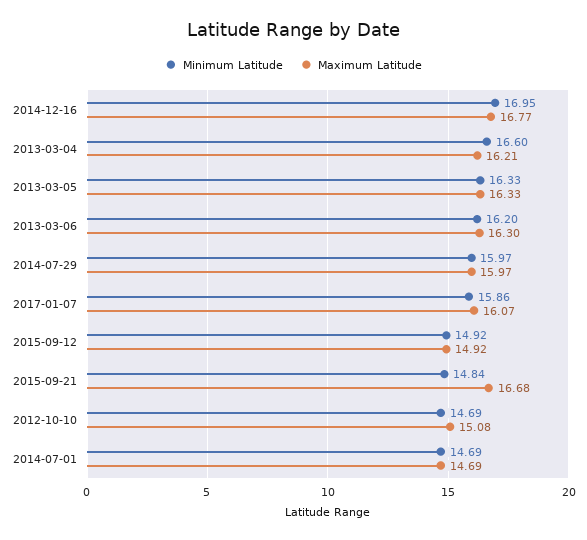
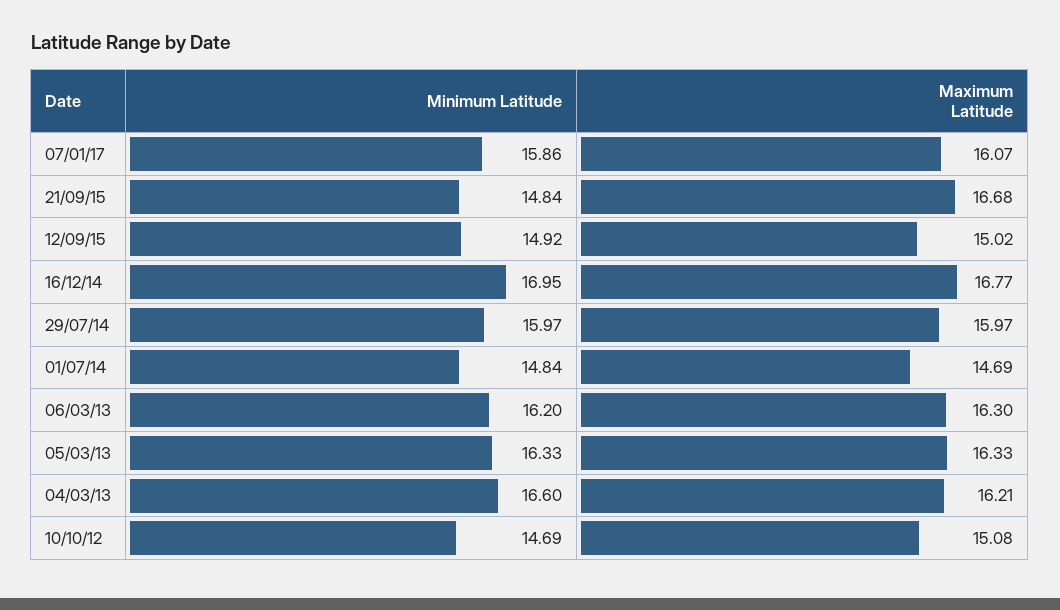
Maximum Latitude, 2015-09-12: 14.92 -> 15.02
Minimum Latitude, 2014-07-01: 14.69 -> 14.84

